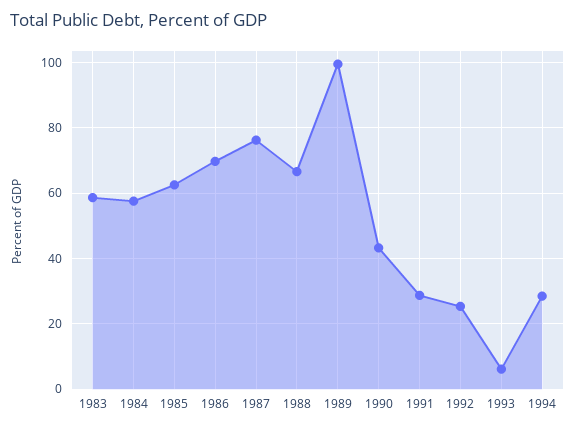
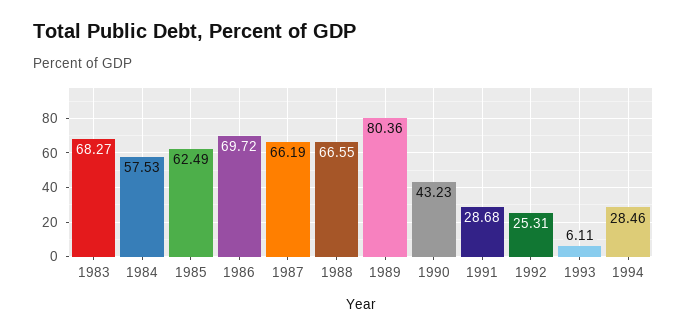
1983: 58 -> 68.27
1987: 76 -> 66.19
1989: 100 -> 80.36

